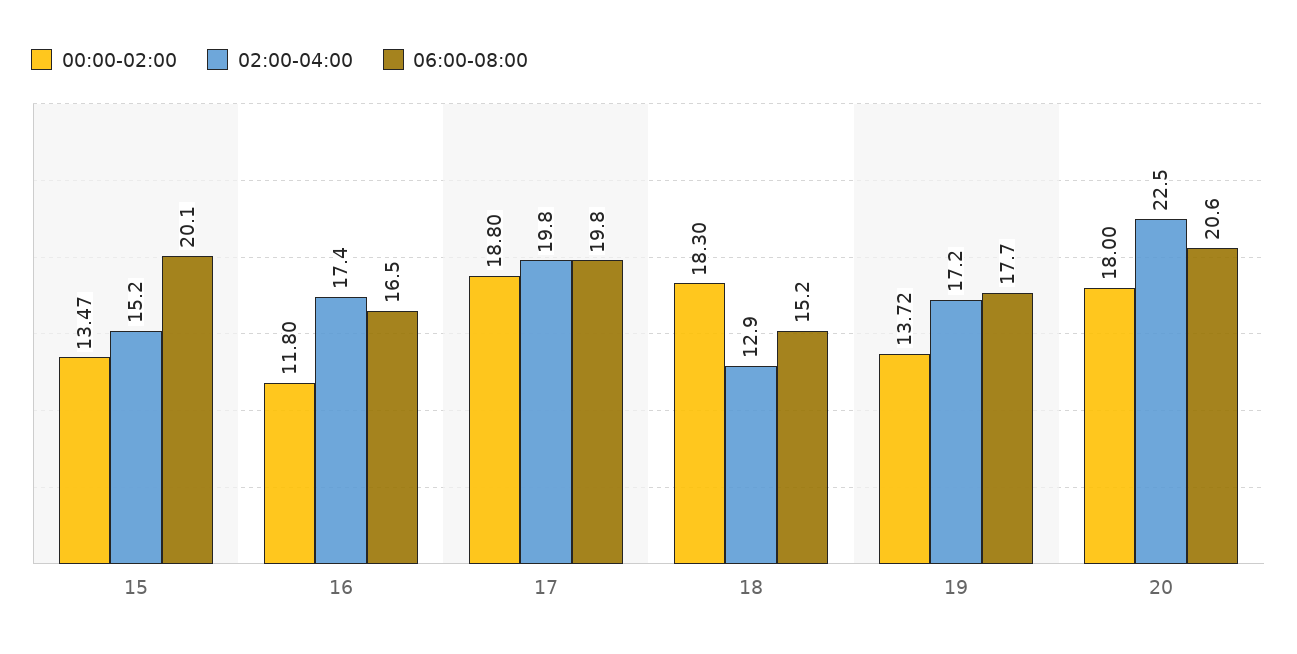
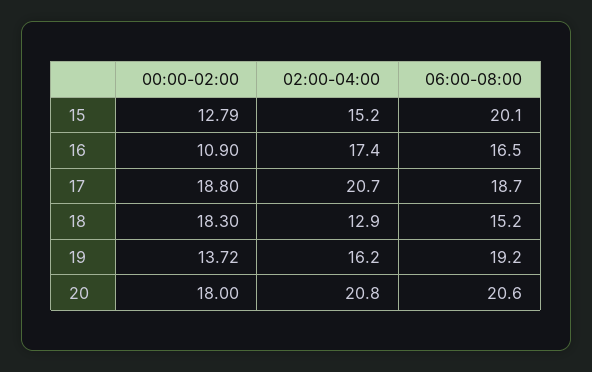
00:00-02:00, 15: 13.47 -> 12.79
00:00-02:00, 16: 11.8 -> 10.9
02:00-04:00, 17: 19.8 -> 20.7
06:00-08:00, 17: 19.8 -> 18.7
02:00-04:00, 19: 17.2 -> 16.2
06:00-08:00, 19: 17.7 -> 19.2
02:00-04:00, 20: 22.5 -> 20.8

